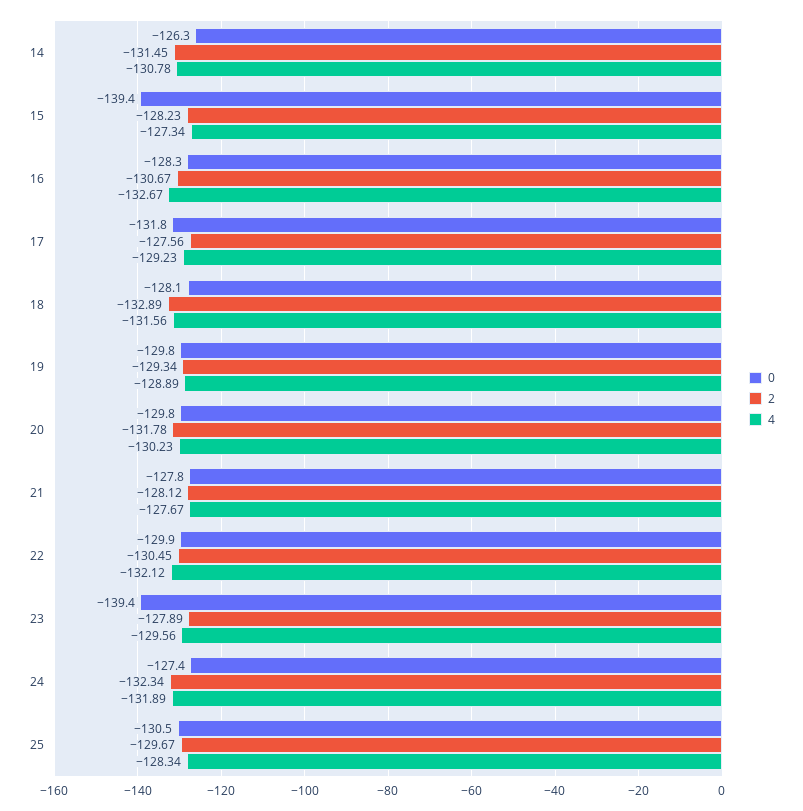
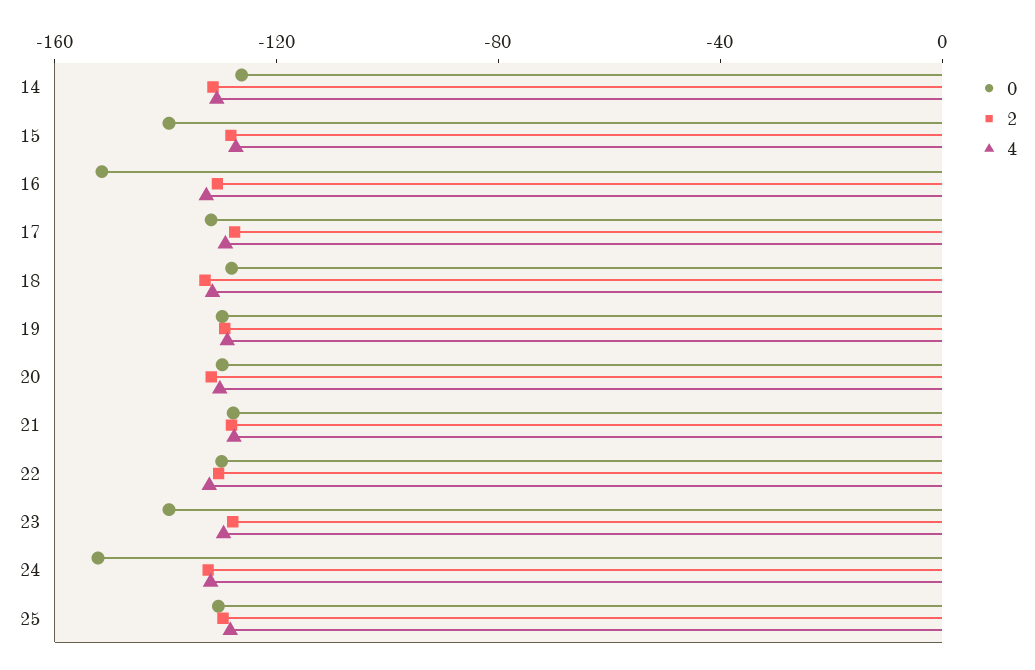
0, 16: -128.3 -> -150
0, 24: -127.4 -> -150

